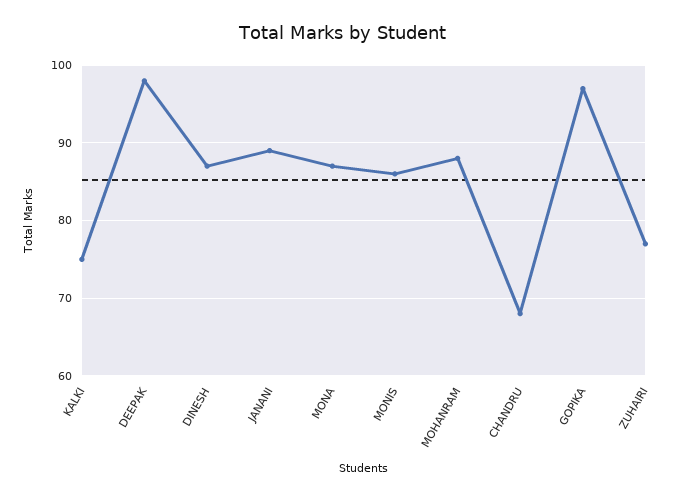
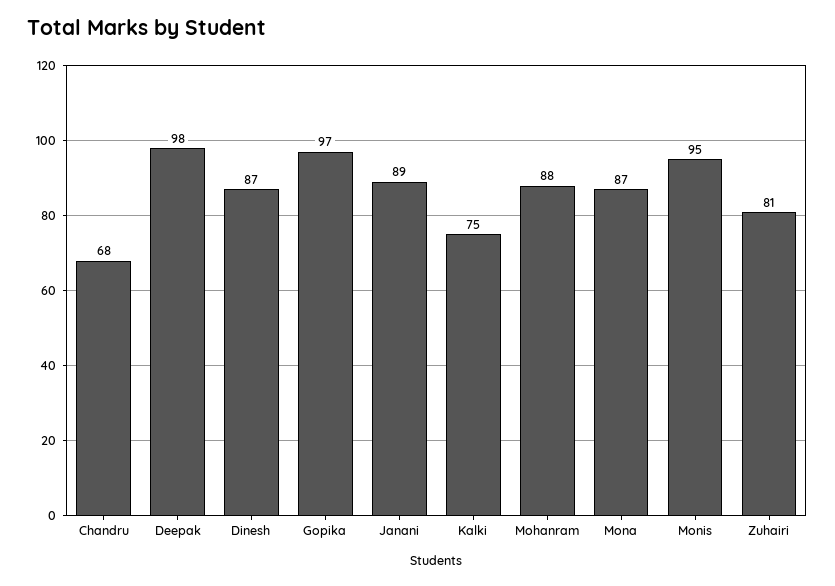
MONIS: 86 -> 95
ZUHAIRI: 77 -> 81

